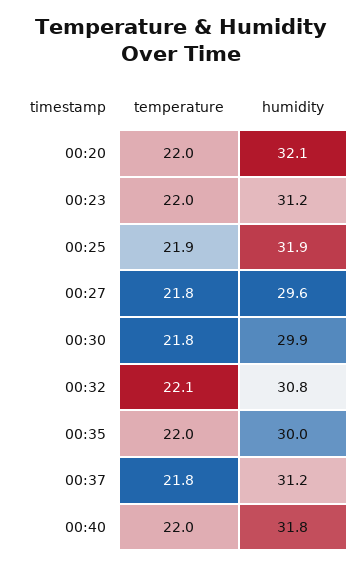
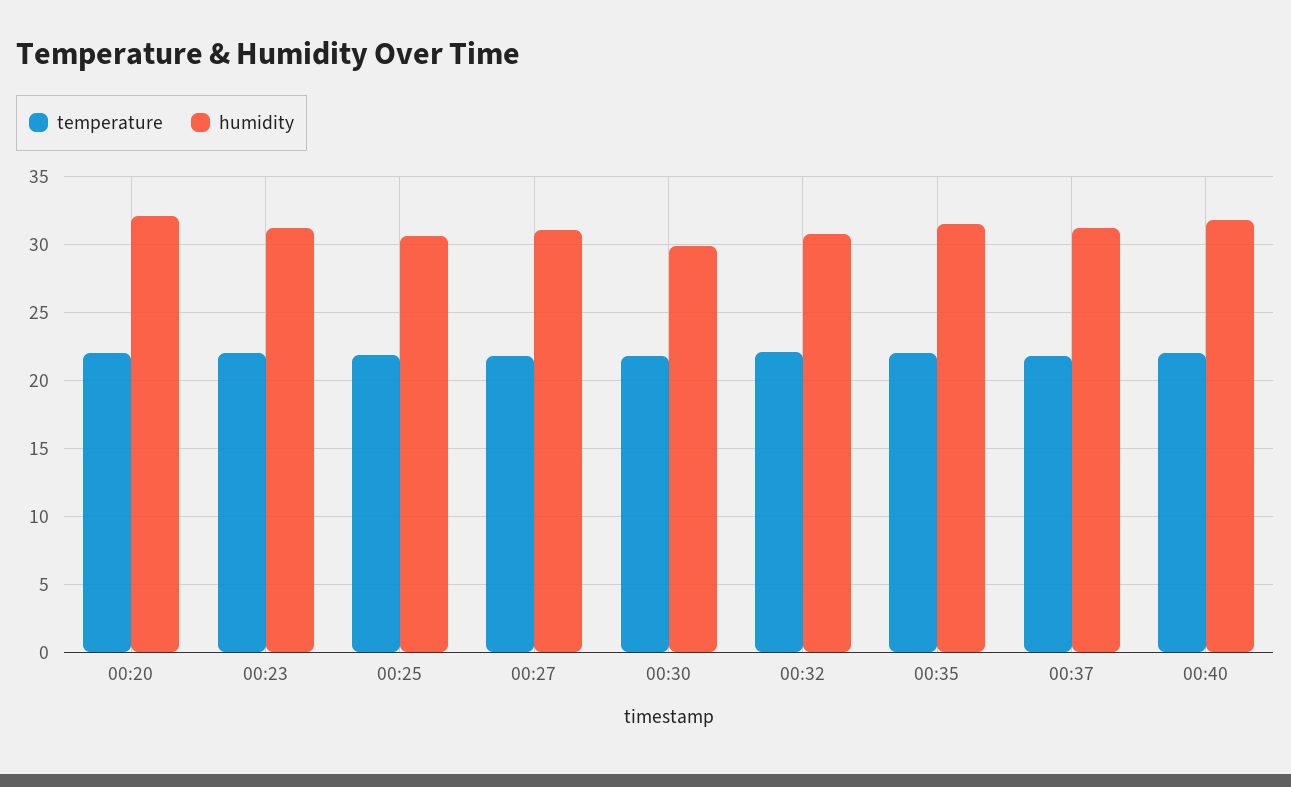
humidity, 00:25: 31.9 -> 30.5
humidity, 00:27: 29.6 -> 31
humidity, 00:35: 30 -> 31.5

